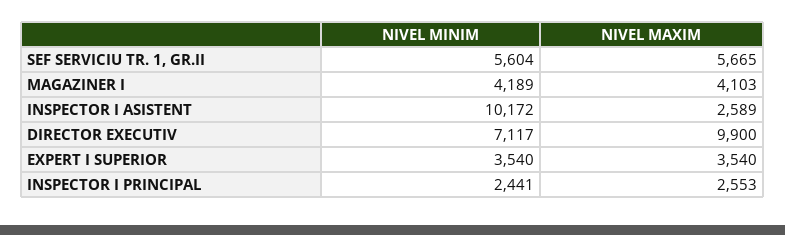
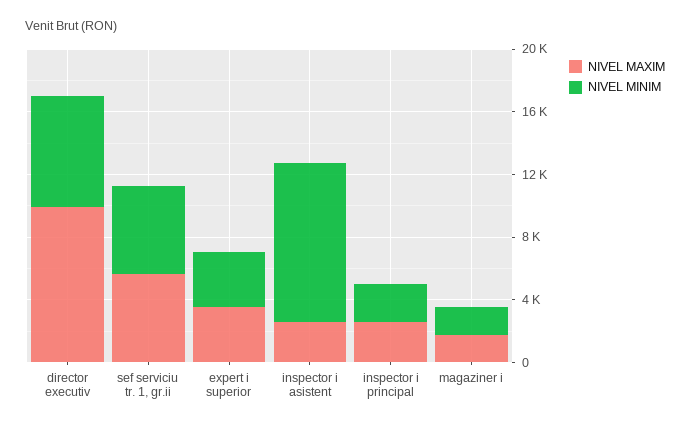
NIVEL MINIM, MAGAZINER I: 4189 -> 2000
NIVEL MAXIM, MAGAZINER I: 4103 -> 2000

